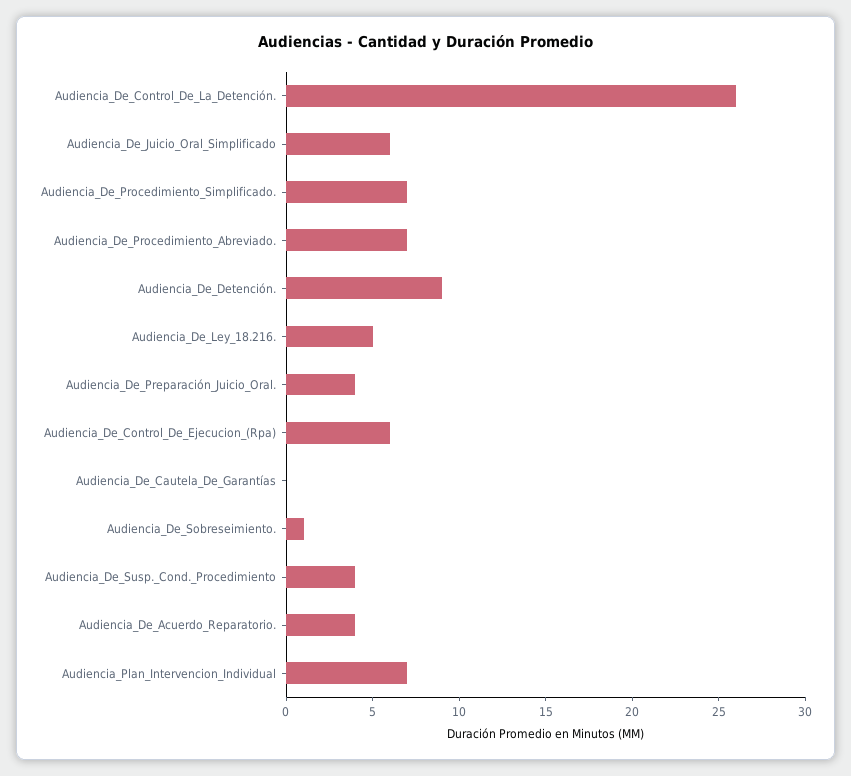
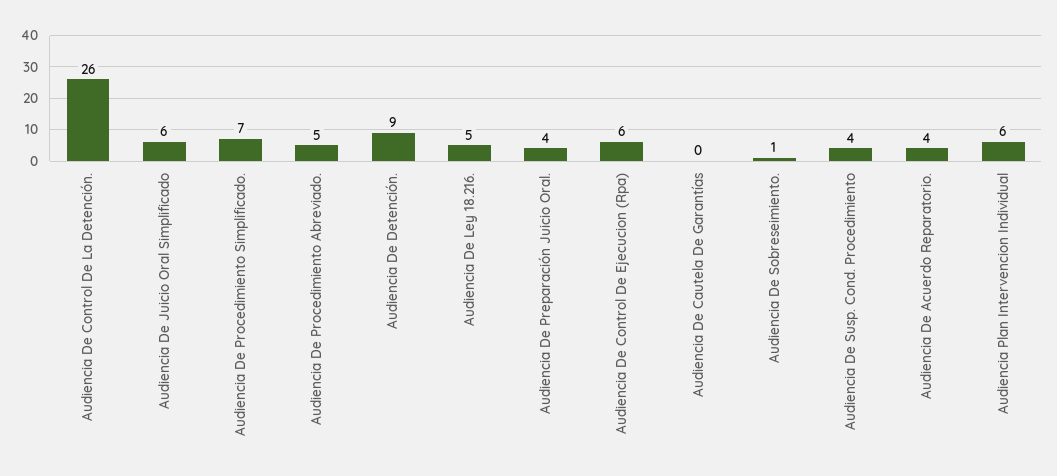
Audiencia_De_Procedimiento_Abreviado.: 7 -> 5
Audiencia_Plan_Intervencion_Individual: 7 -> 6

